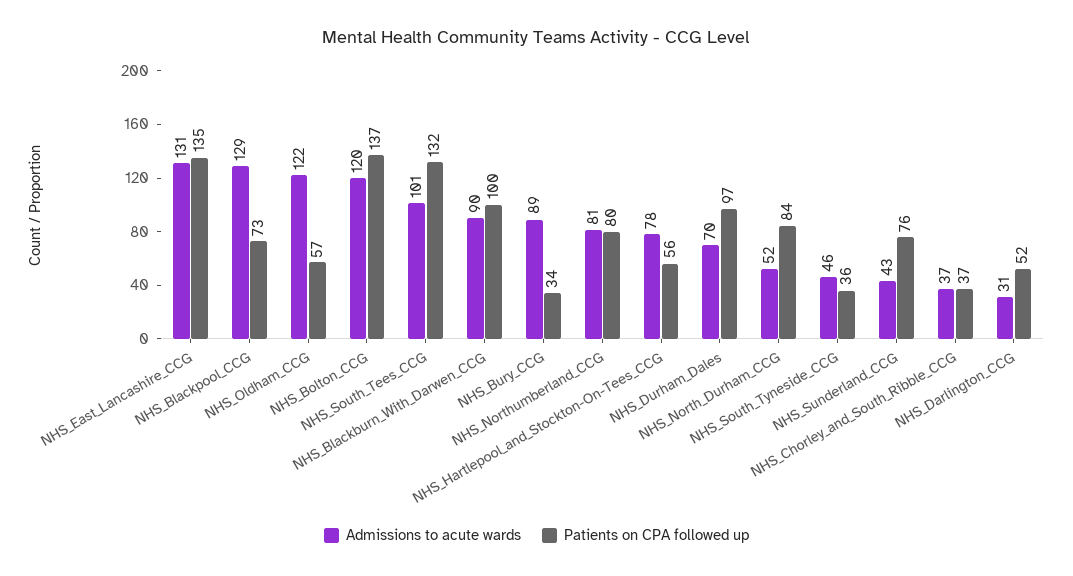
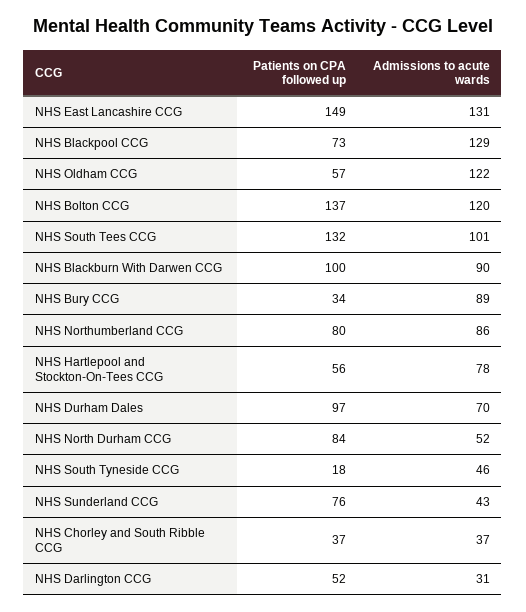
Patients on CPA followed up, NHS_East_Lancashire_CCG: 135 -> 149
Admissions to acute wards, NHS_Northumberland_CCG: 81 -> 86
Patients on CPA followed up, NHS_South_Tyneside_CCG: 36 -> 18

